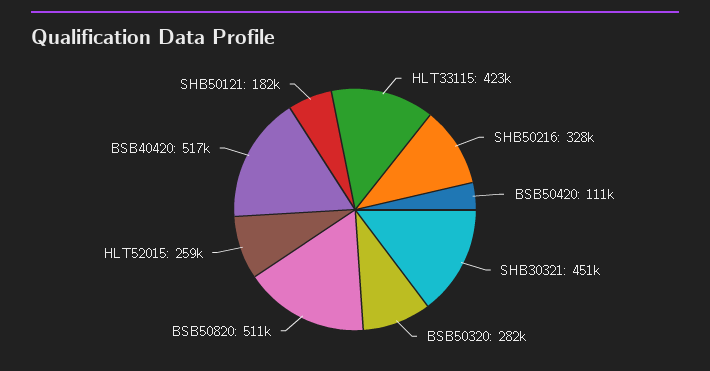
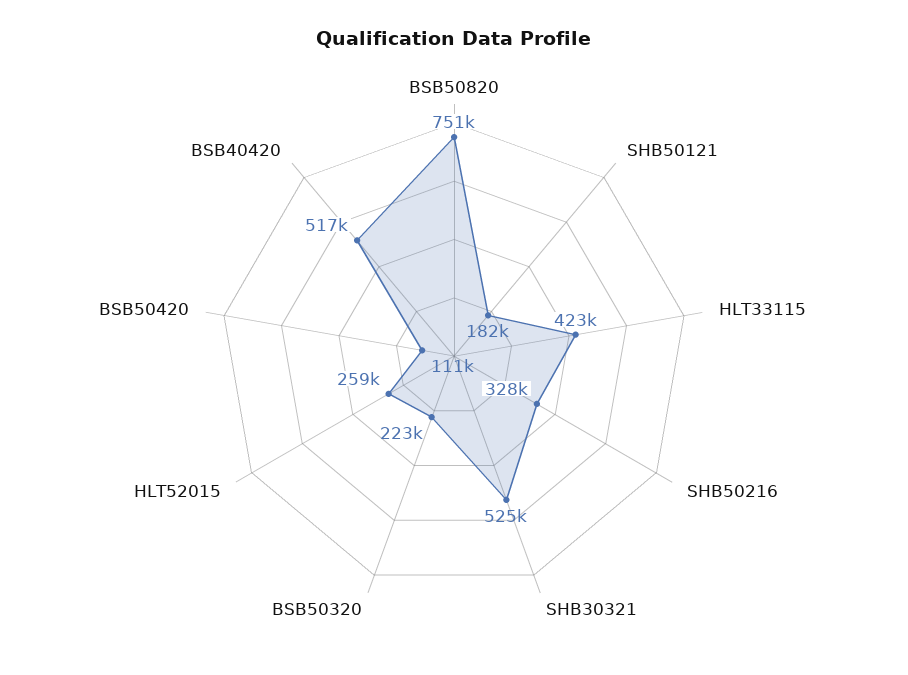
SHB30321: 451000 -> 525000
BSB50320: 282000 -> 223000
BSB50820: 511000 -> 751000

